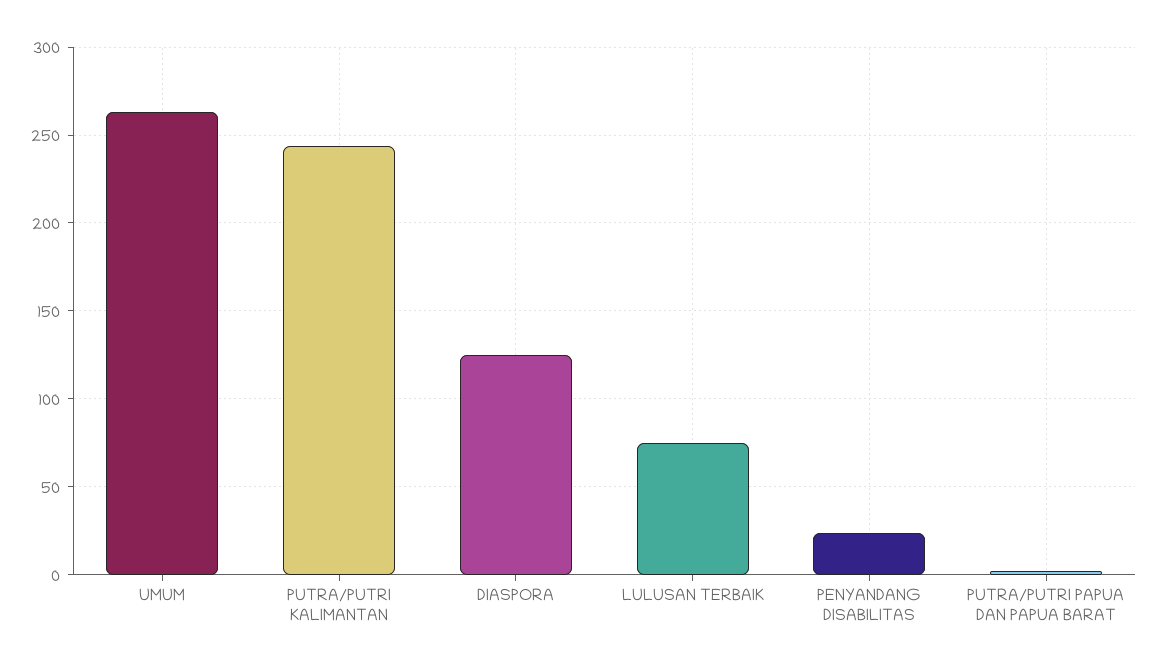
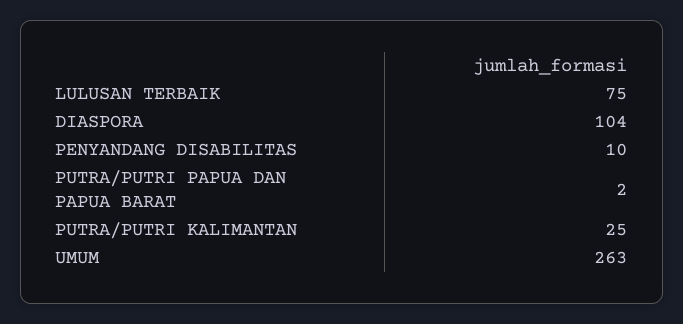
PUTRA/PUTRI KALIMANTAN: 245 -> 25
DIASPORA: 125 -> 104
PENYANDANG DISABILITAS: 25 -> 10

